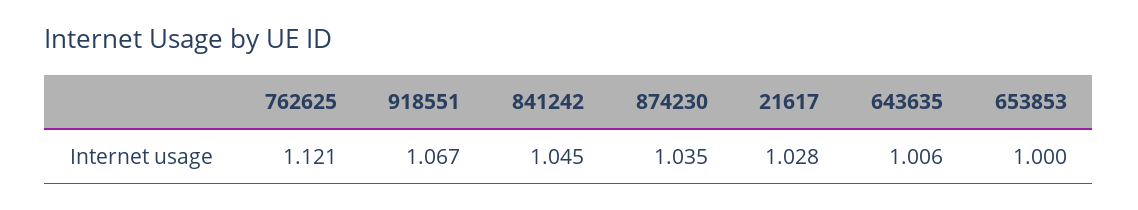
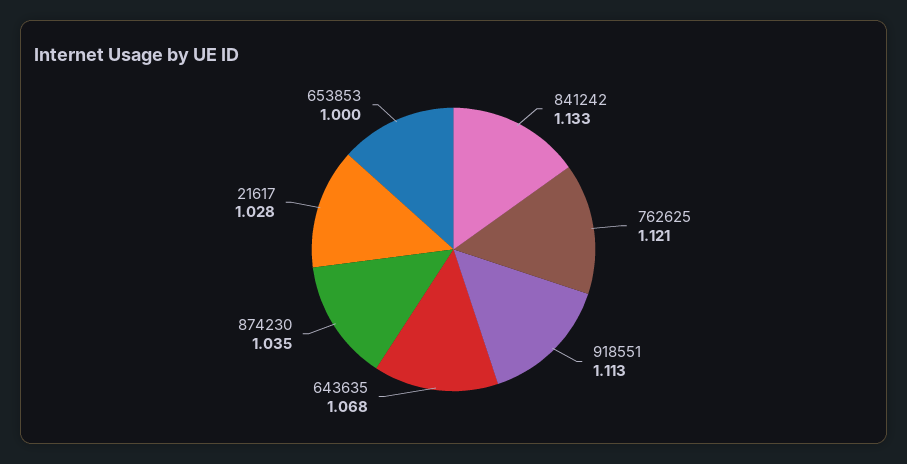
918551: 1.067 -> 1.113
841242: 1.045 -> 1.133
643635: 1.006 -> 1.068

